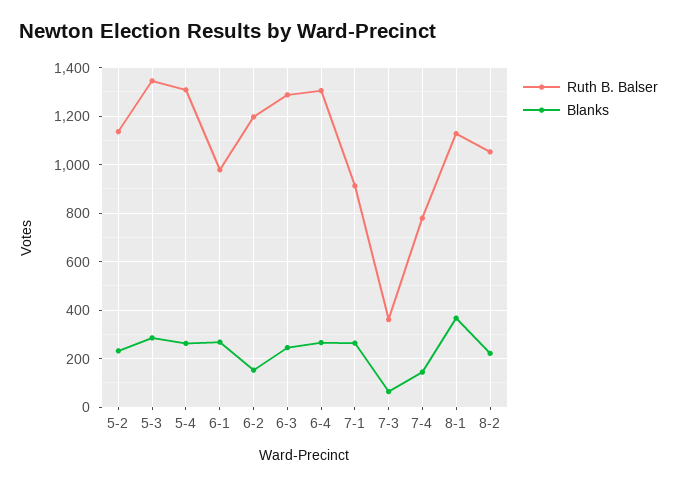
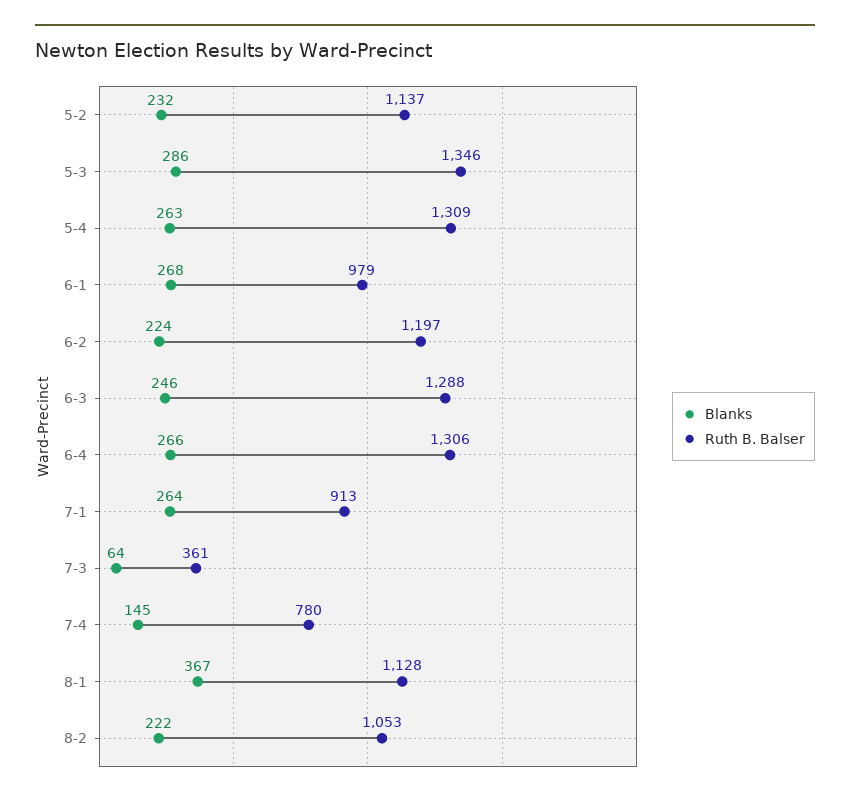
Blanks, 6-2: 150 -> 224

